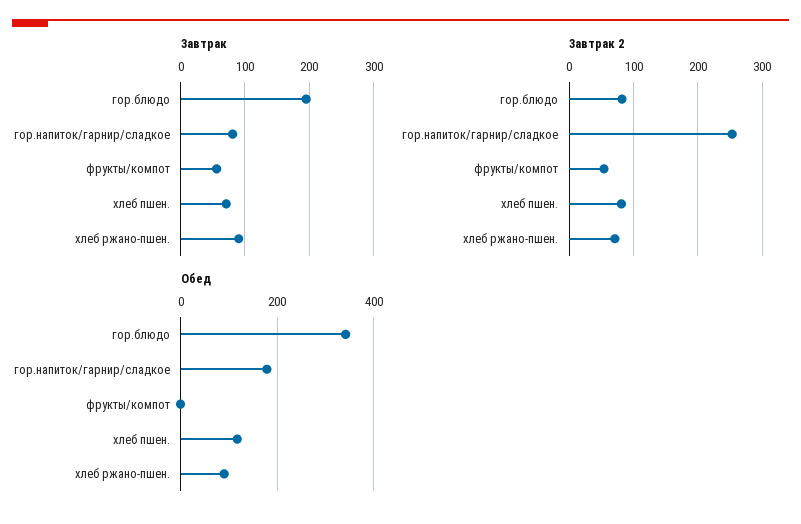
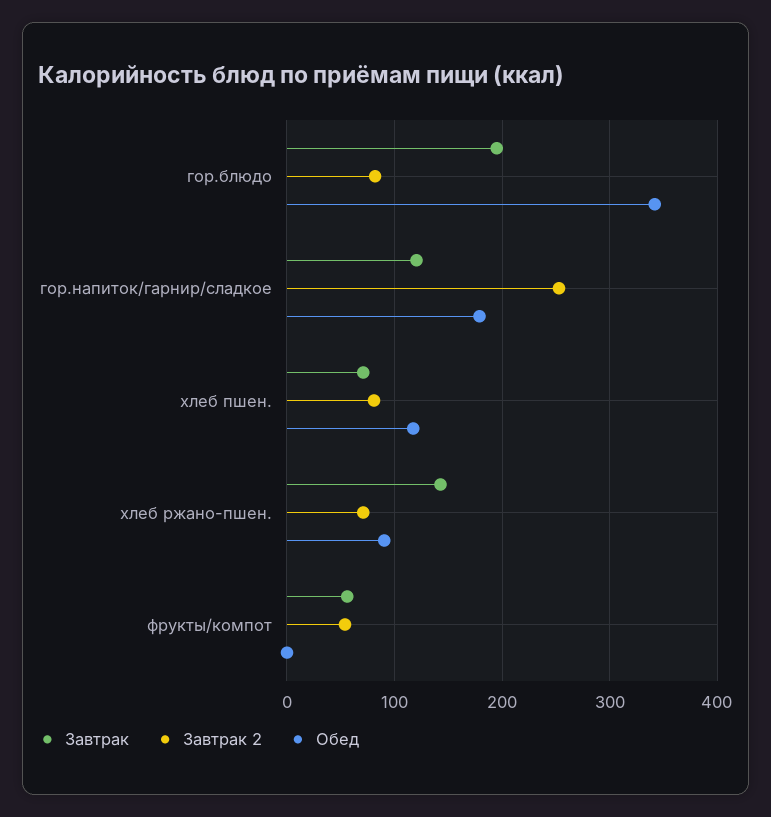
Завтрак, гор.напиток/гарнир/сладкое: 80 -> 120
Завтрак, хлеб ржано-пшен.: 90 -> 140

